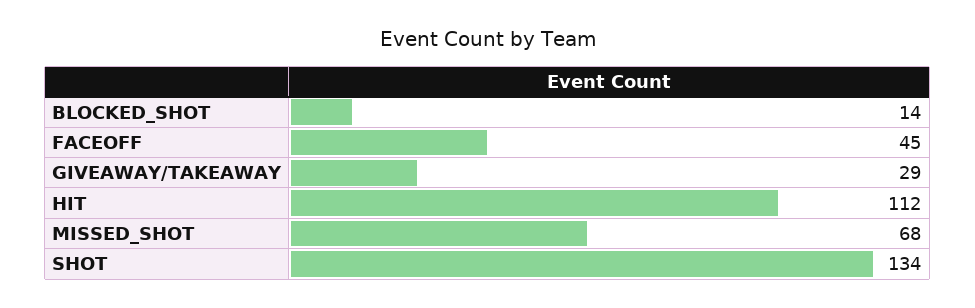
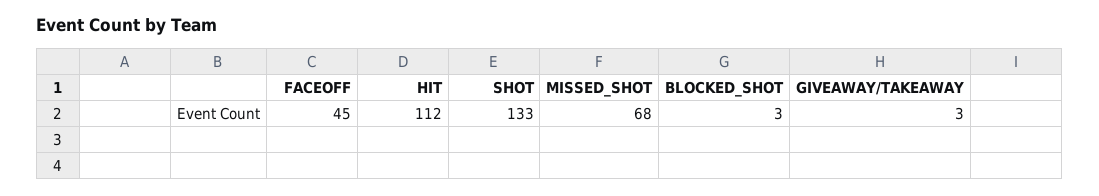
BLOCKED_SHOT: 14 -> 3
GIVEAWAY/TAKEAWAY: 29 -> 3
SHOT: 134 -> 133

